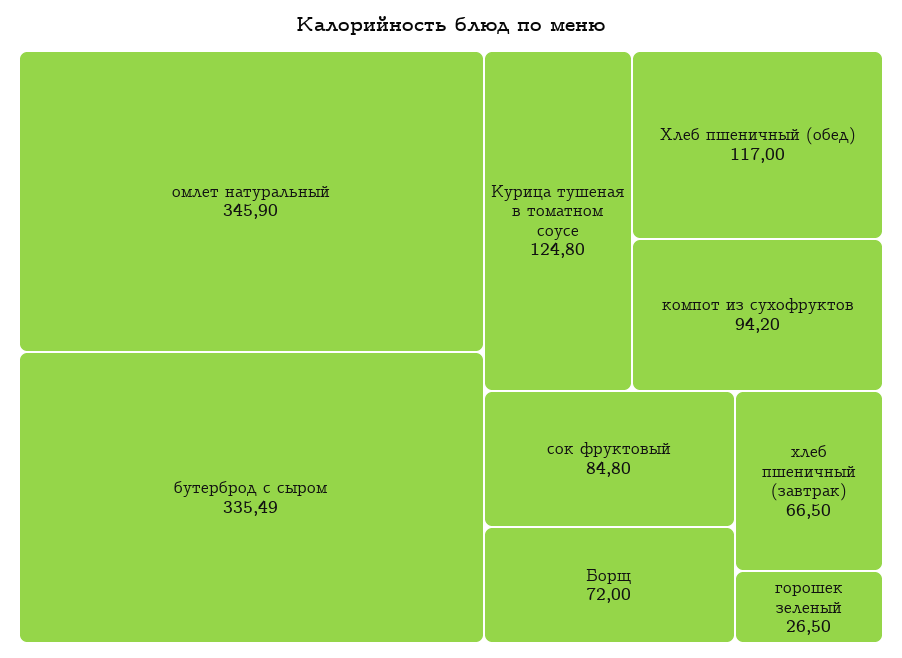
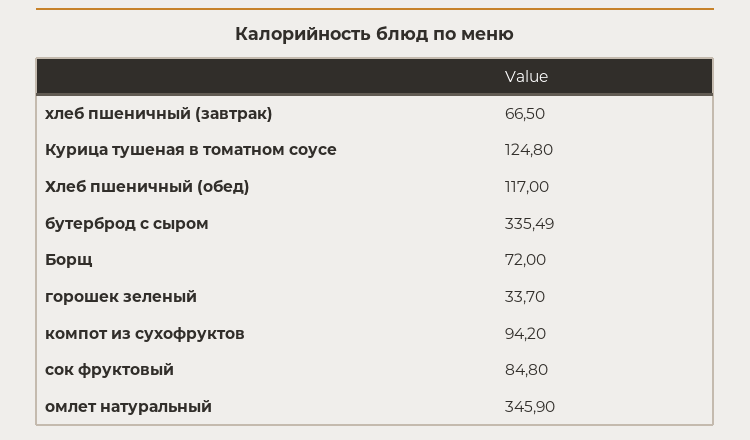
горошек зеленый: 26.5 -> 33.7

